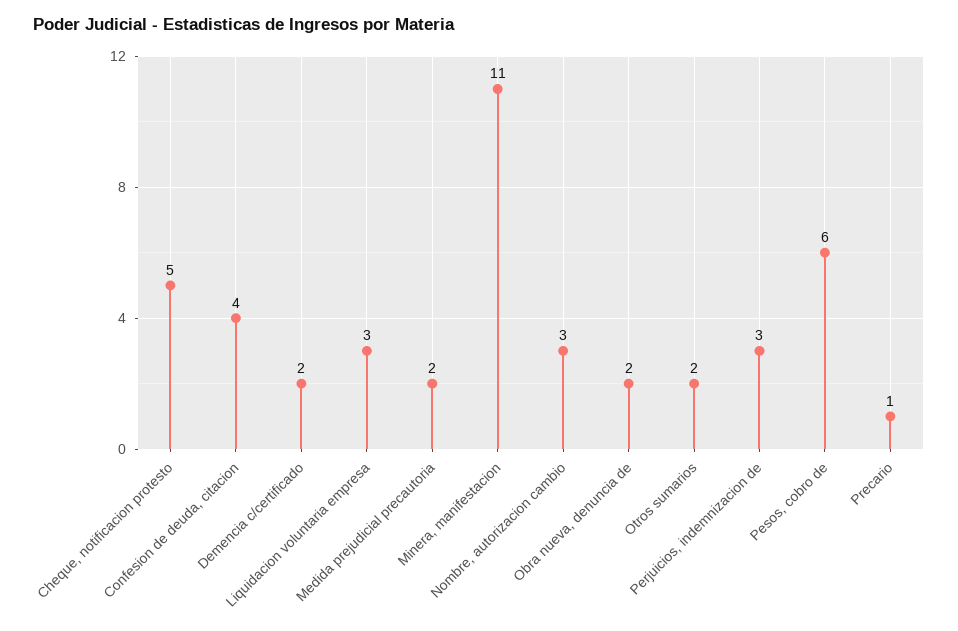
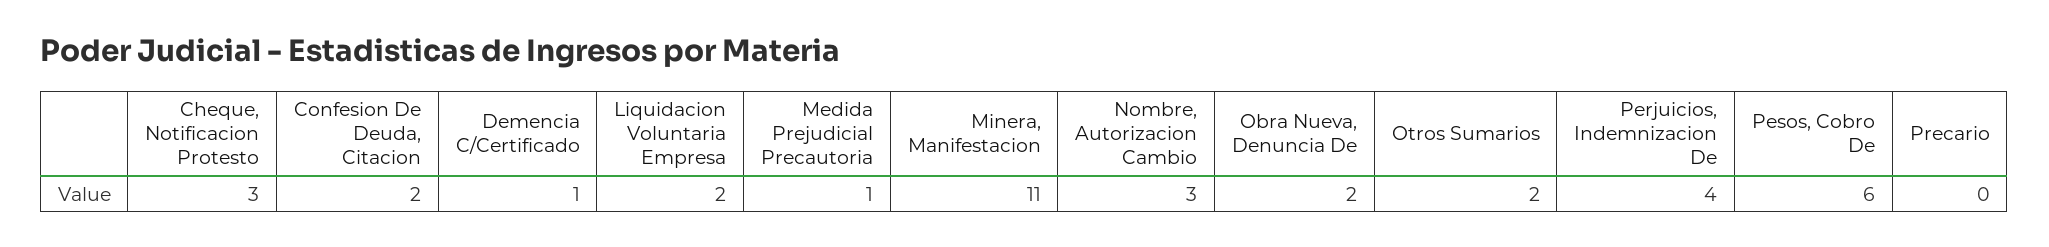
Cheque, notificacion protesto: 5 -> 3
Confesion de deuda, citacion: 4 -> 2
Demencia c/certificado: 2 -> 1
Liquidacion voluntaria empresa: 3 -> 2
Medida prejudicial precautoria: 2 -> 1
Perjuicios, indemnizacion de: 3 -> 4
Precario: 1 -> 0

